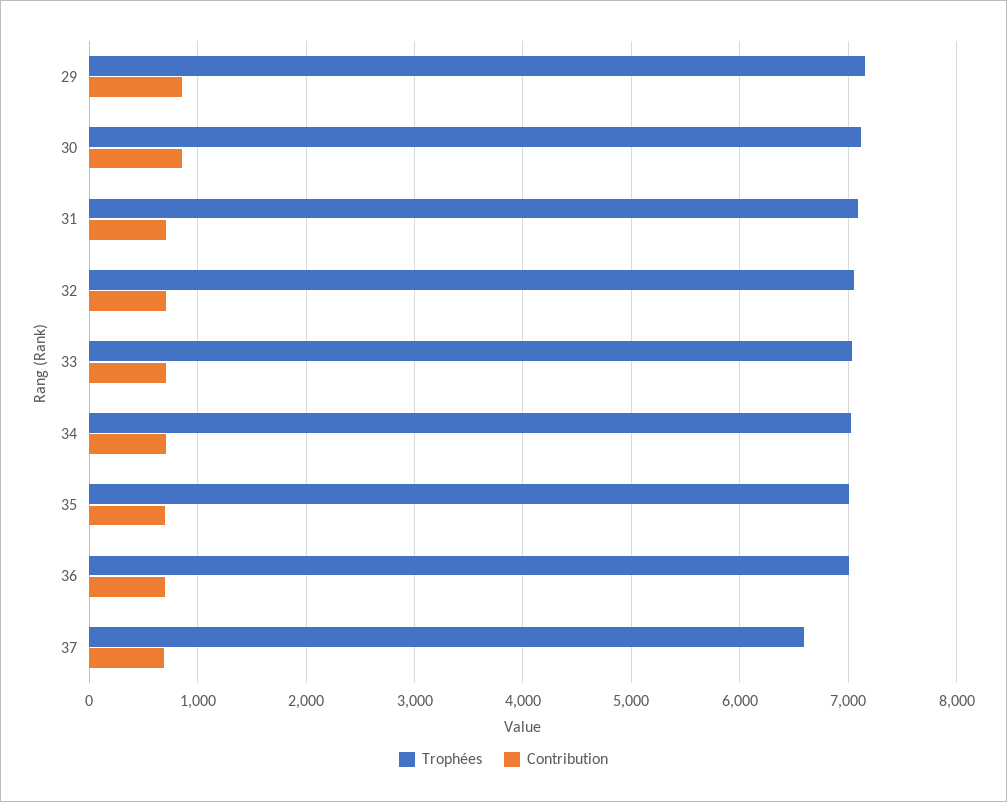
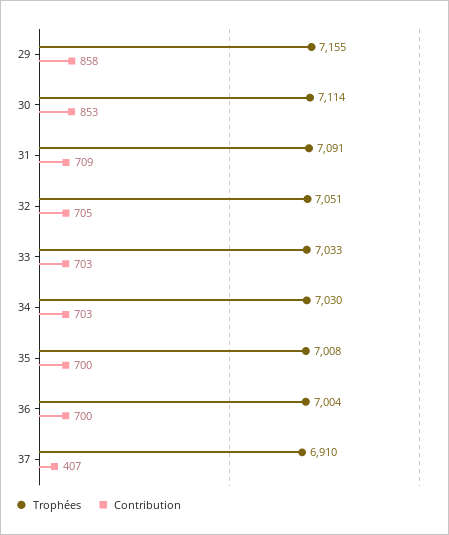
Trophées, 37: 6600 -> 6910
Contribution, 37: 700 -> 407

